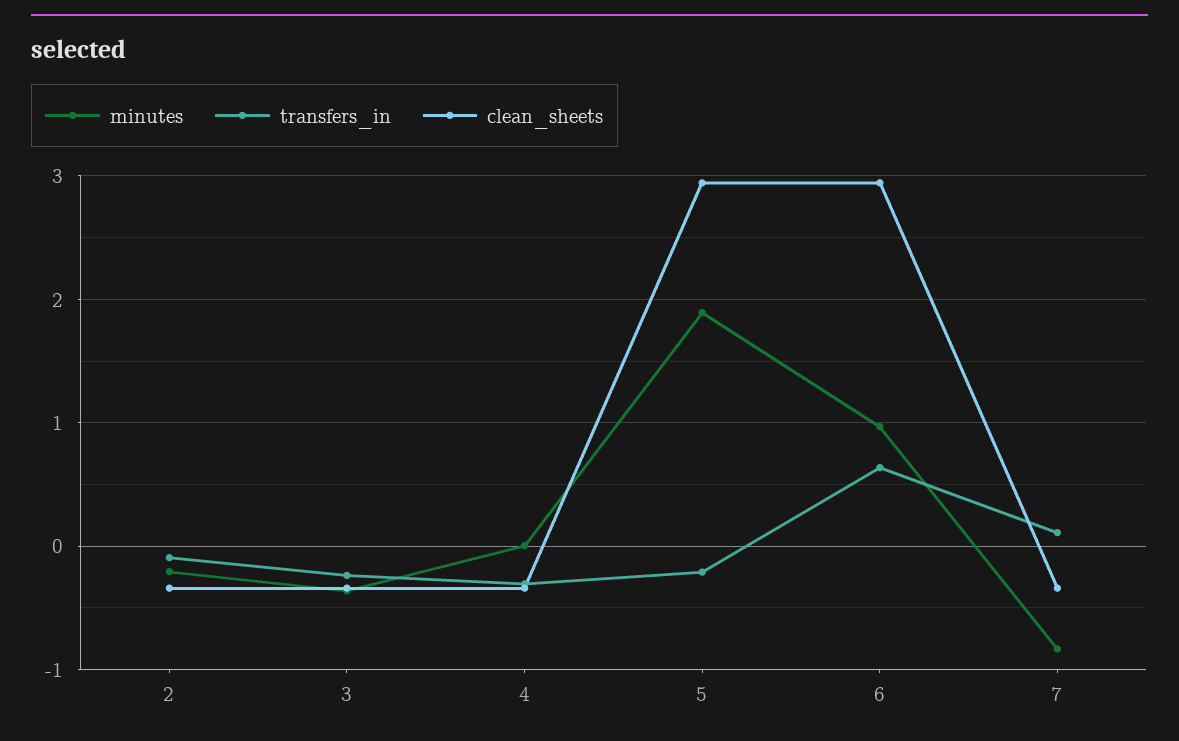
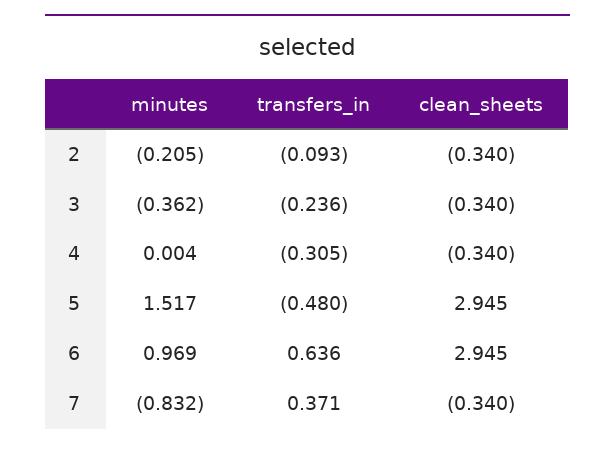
minutes, 5: 1.9 -> 1.517
transfers_in, 5: -0.2 -> -0.48
transfers_in, 7: 0.1 -> 0.371

